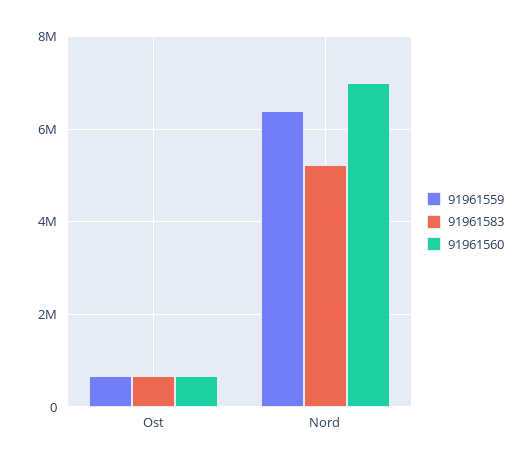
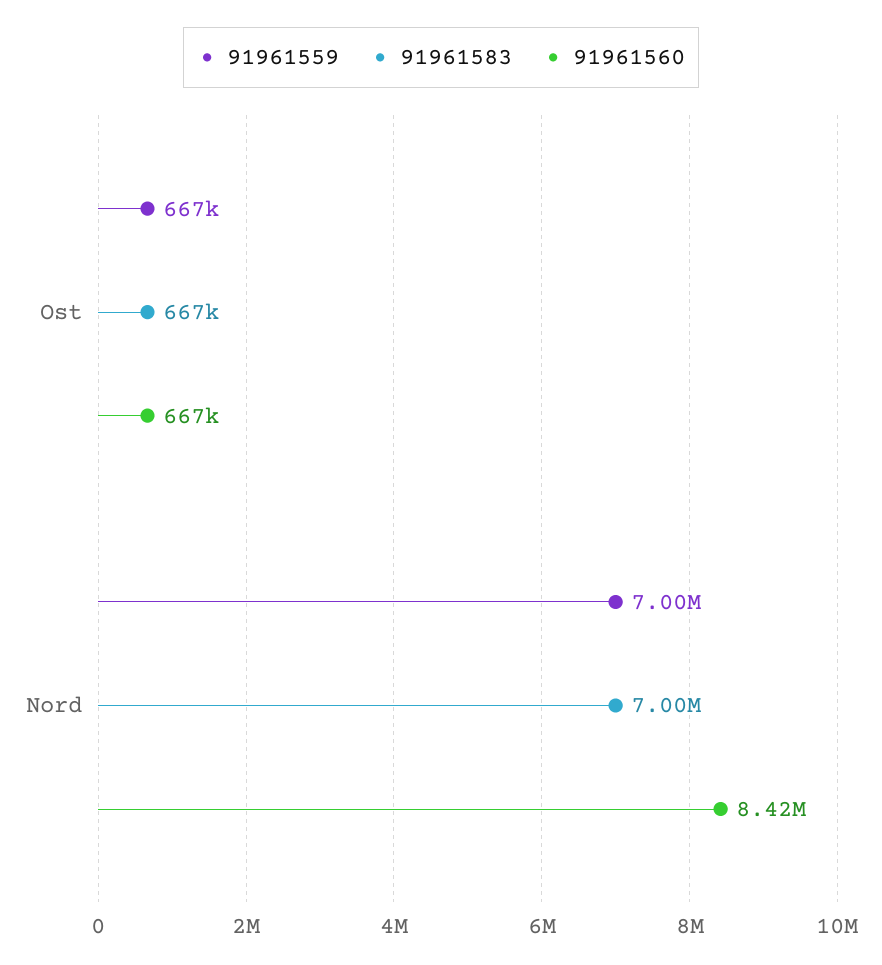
91961559, Nord: 6400000 -> 7000000
91961583, Nord: 5200000 -> 7000000
91961560, Nord: 7000000 -> 8420000

